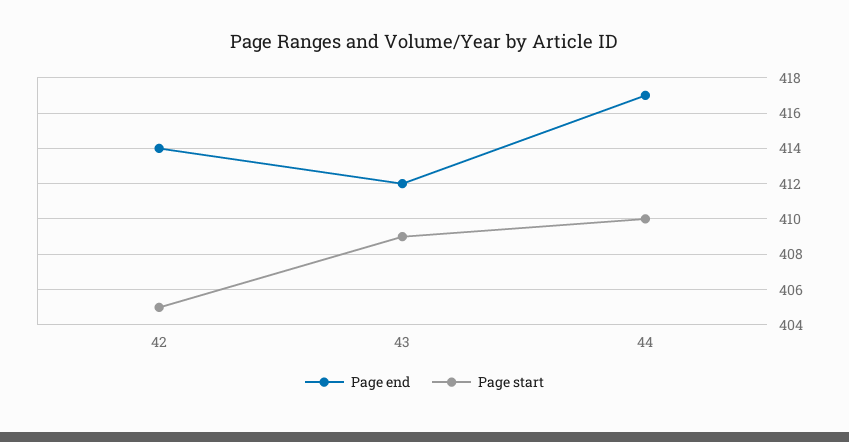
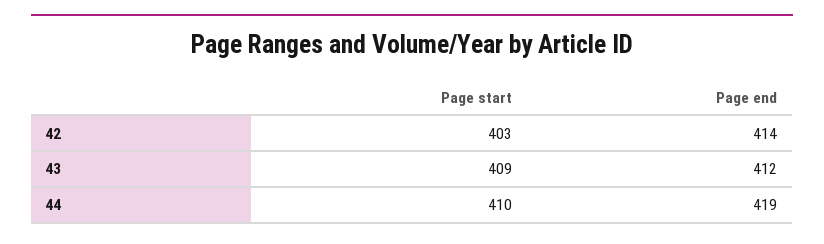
Page start, 42: 405 -> 403
Page end, 44: 417 -> 419

